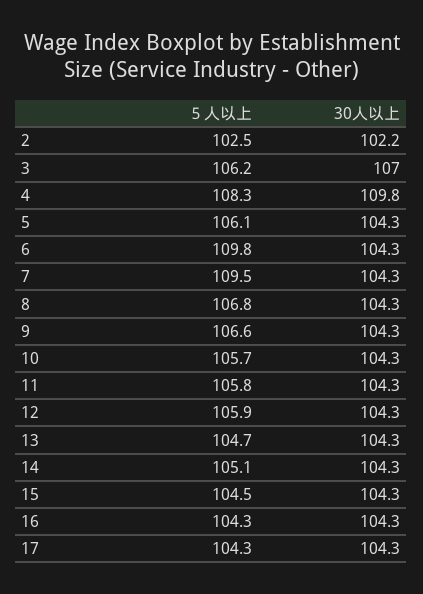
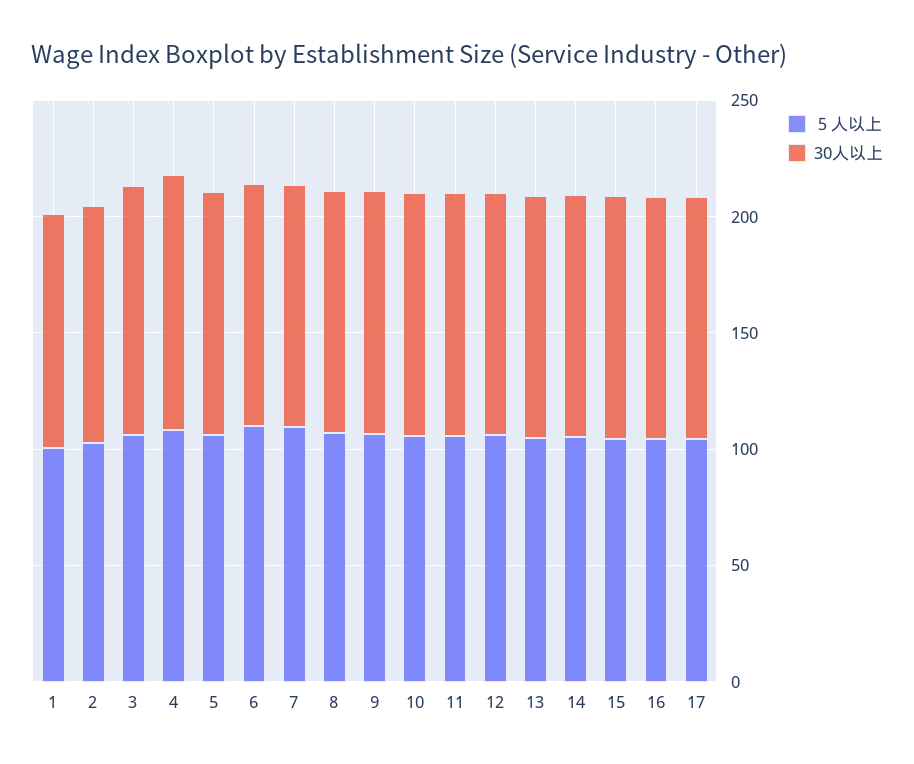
５人以上, 1: none -> 100
30人以上, 1: none -> 100

